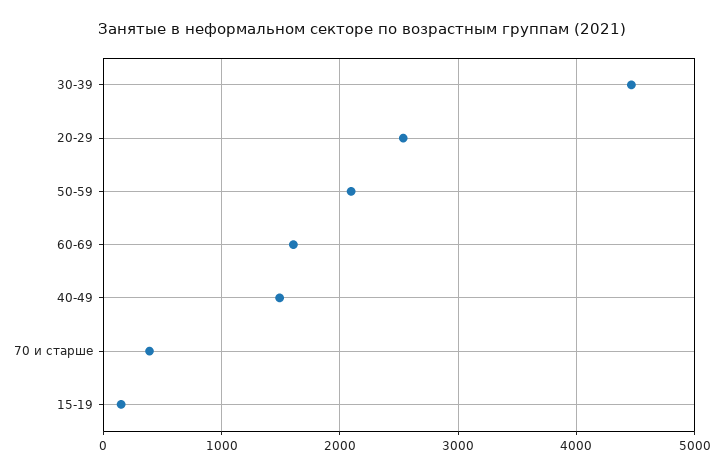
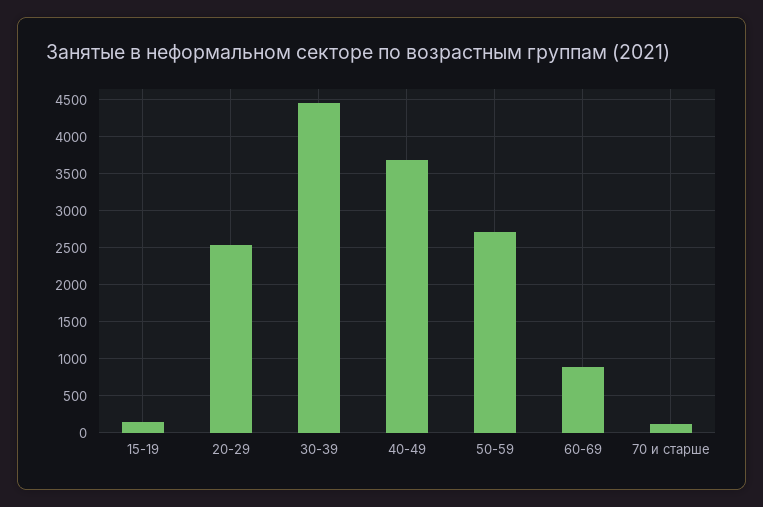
50-59: 2100 -> 2700
60-69: 1600 -> 900
40-49: 1500 -> 3700
70 и старше: 400 -> 100

